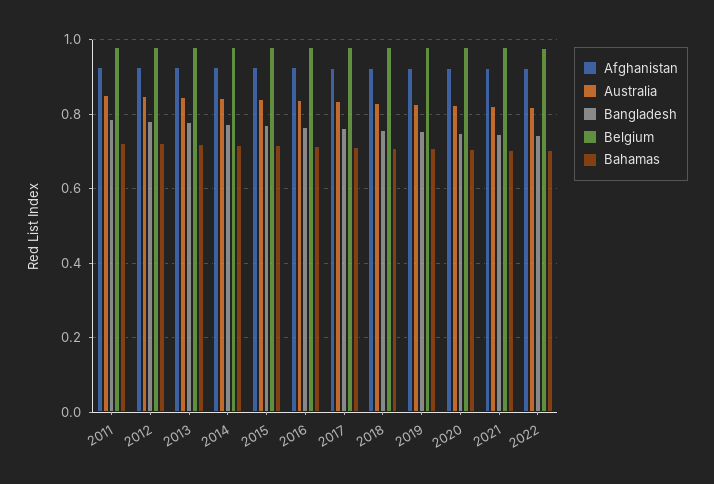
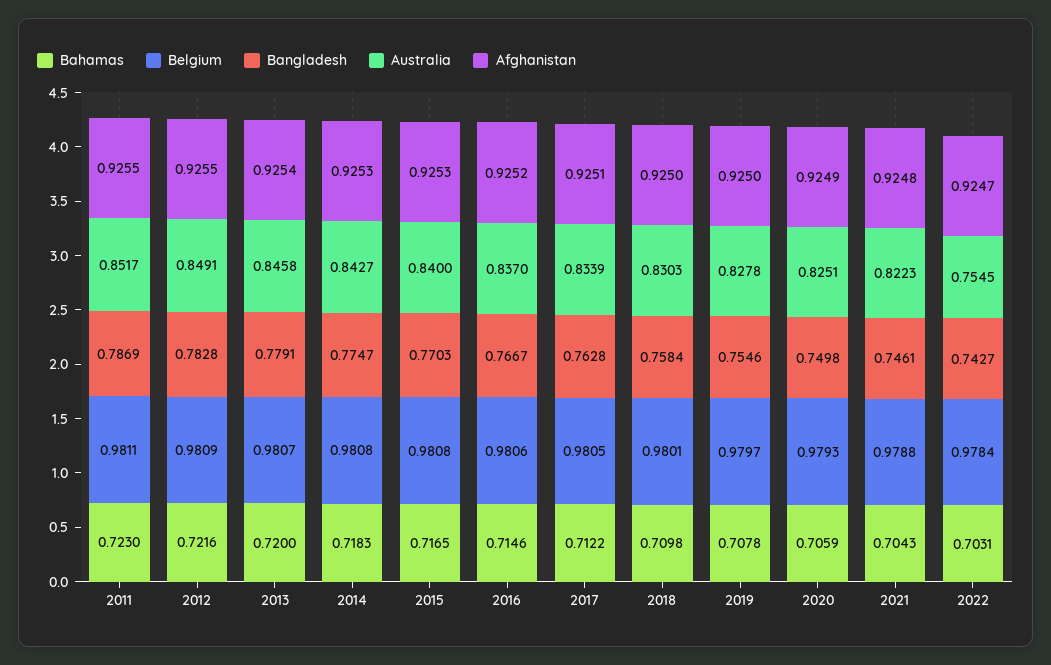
Australia, 2022: 0.82 -> 0.7545

